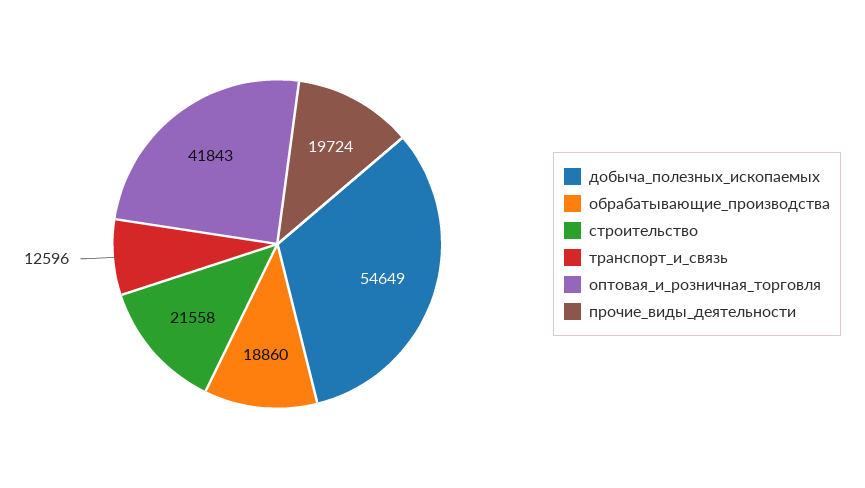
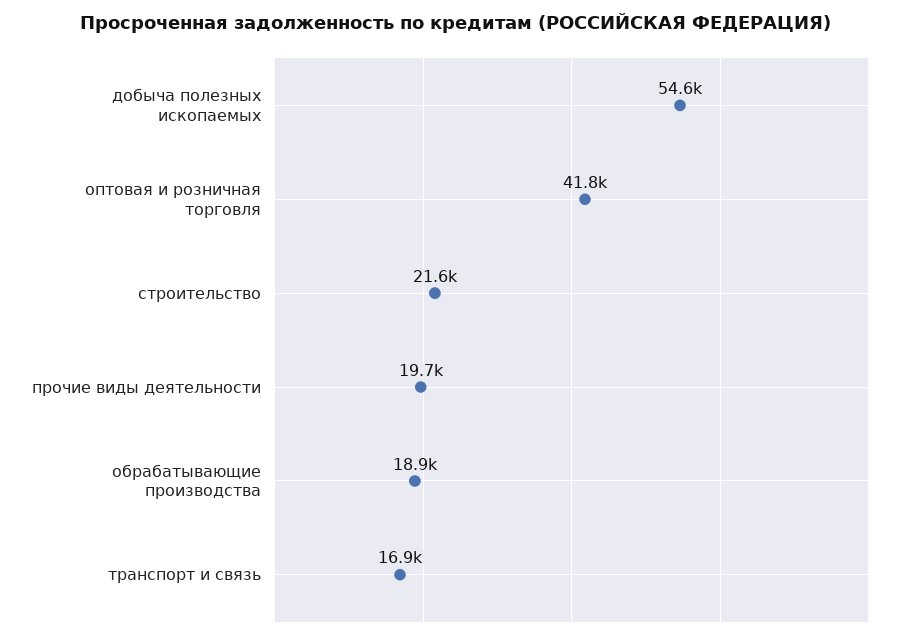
транспорт_и_связь: 12596 -> 16900

